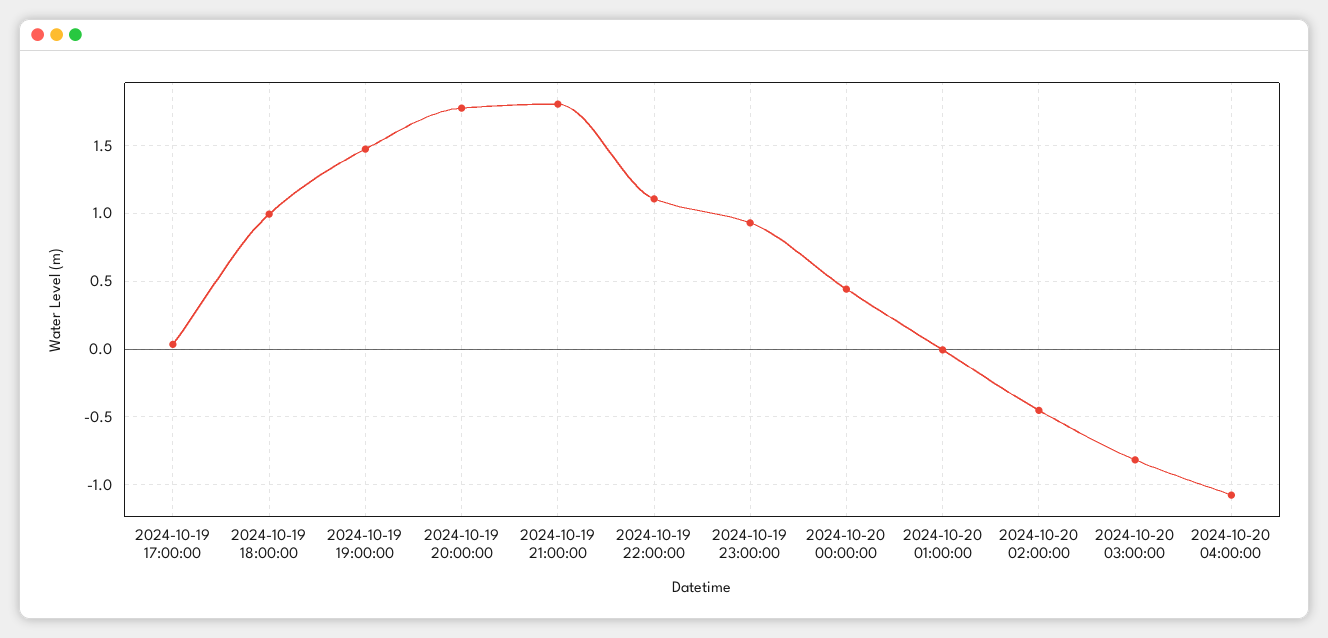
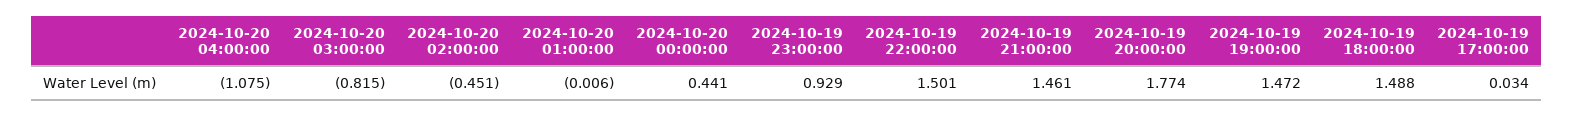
2024-10-19 18:00:00: 1 -> 1.488
2024-10-19 21:00:00: 1.8 -> 1.461
2024-10-19 22:00:00: 1.1 -> 1.501

